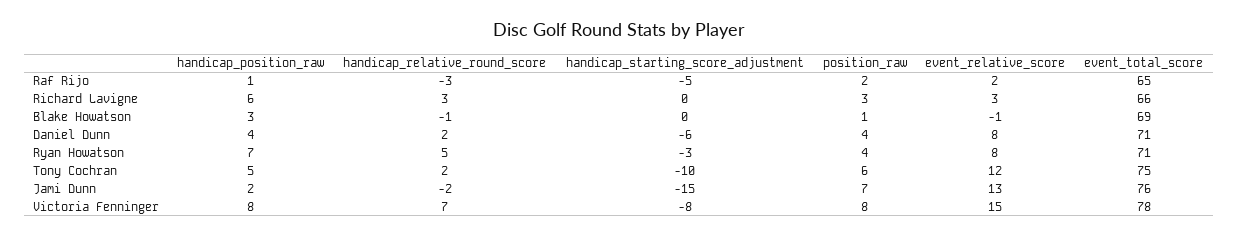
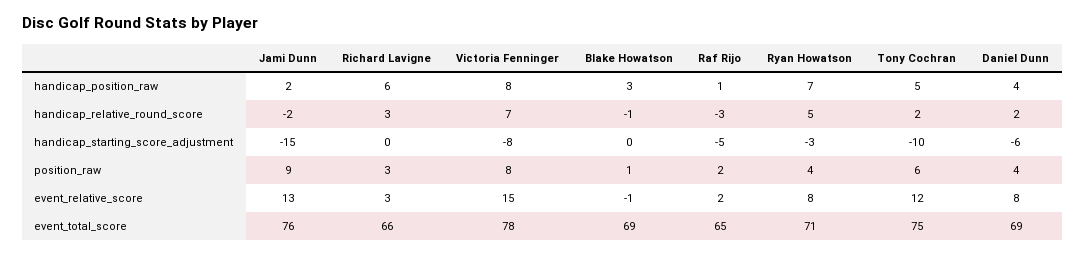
event_total_score, Daniel Dunn: 71 -> 69
position_raw, Jami Dunn: 7 -> 9

